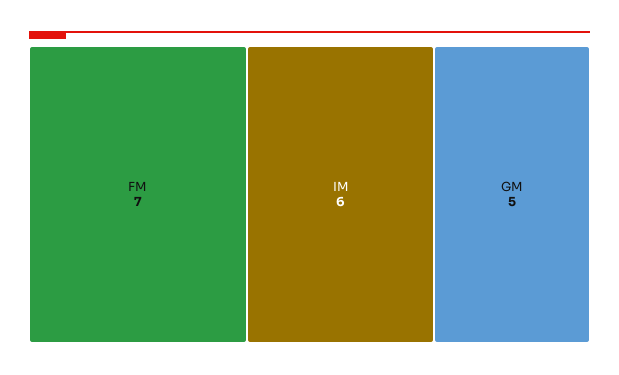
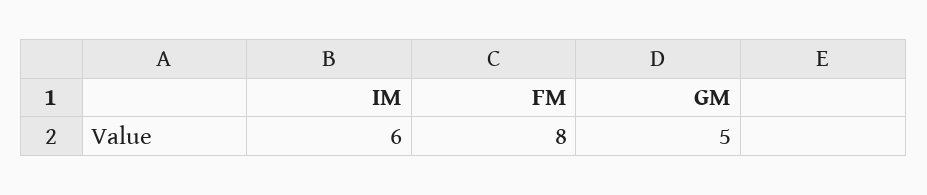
FM: 7 -> 8

